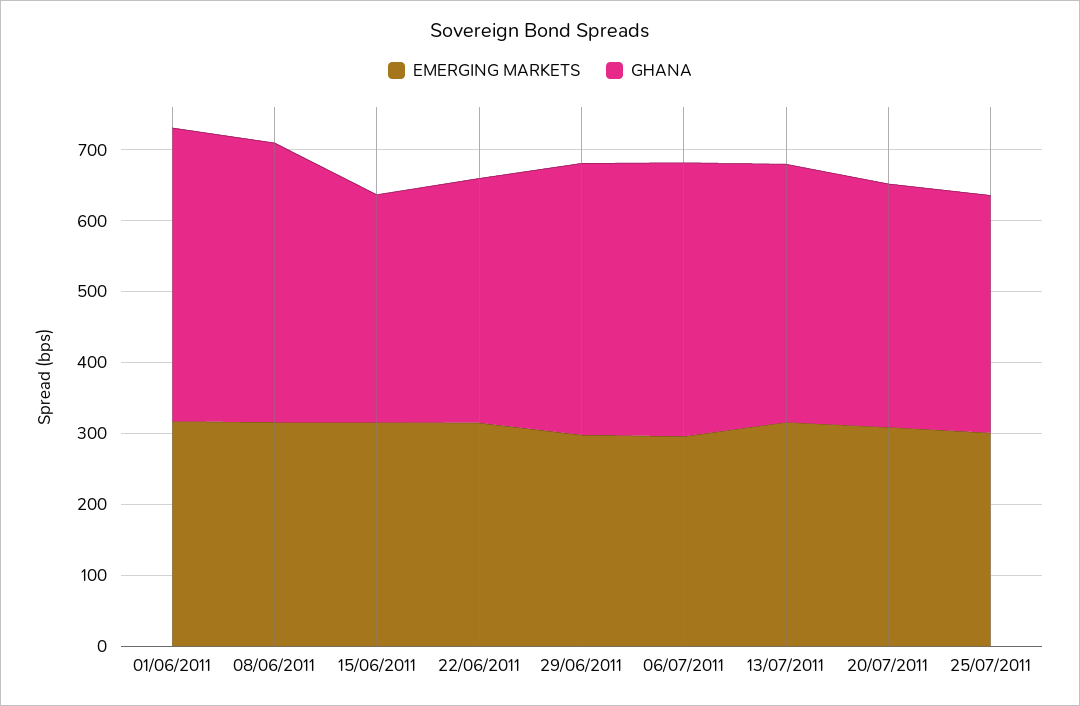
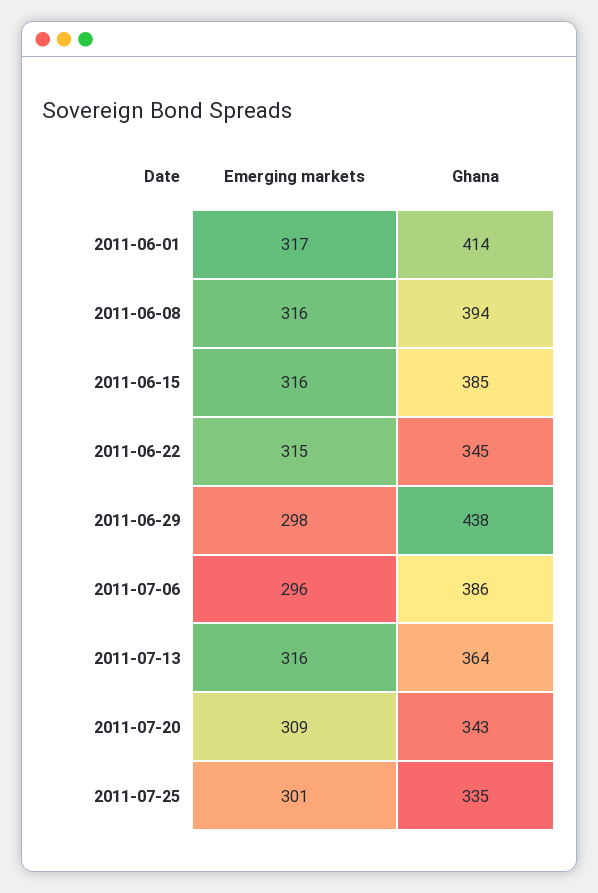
GHANA, 15/06/2011: 320 -> 385
GHANA, 29/06/2011: 380 -> 438

